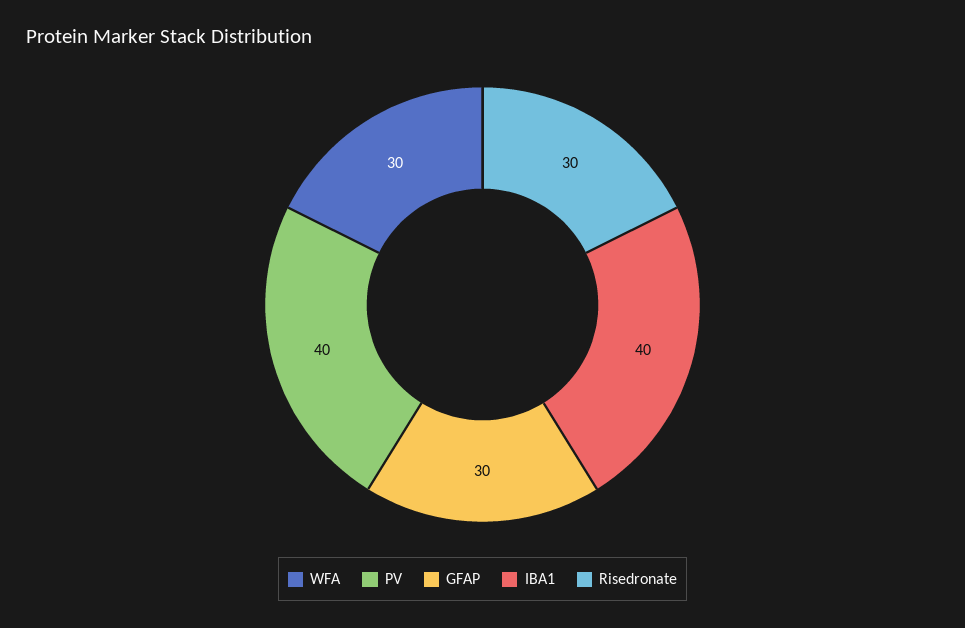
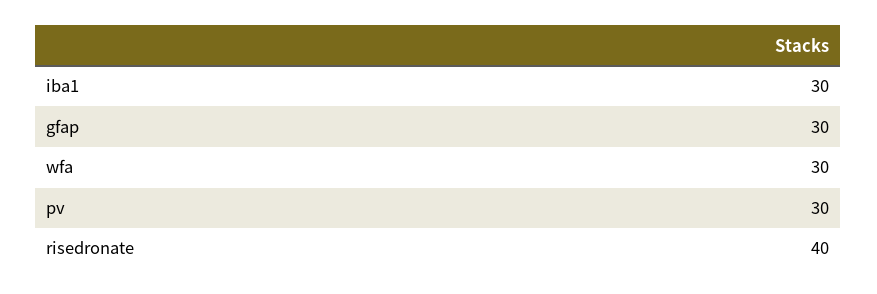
PV: 40 -> 30
IBA1: 40 -> 30
Risedronate: 30 -> 40

